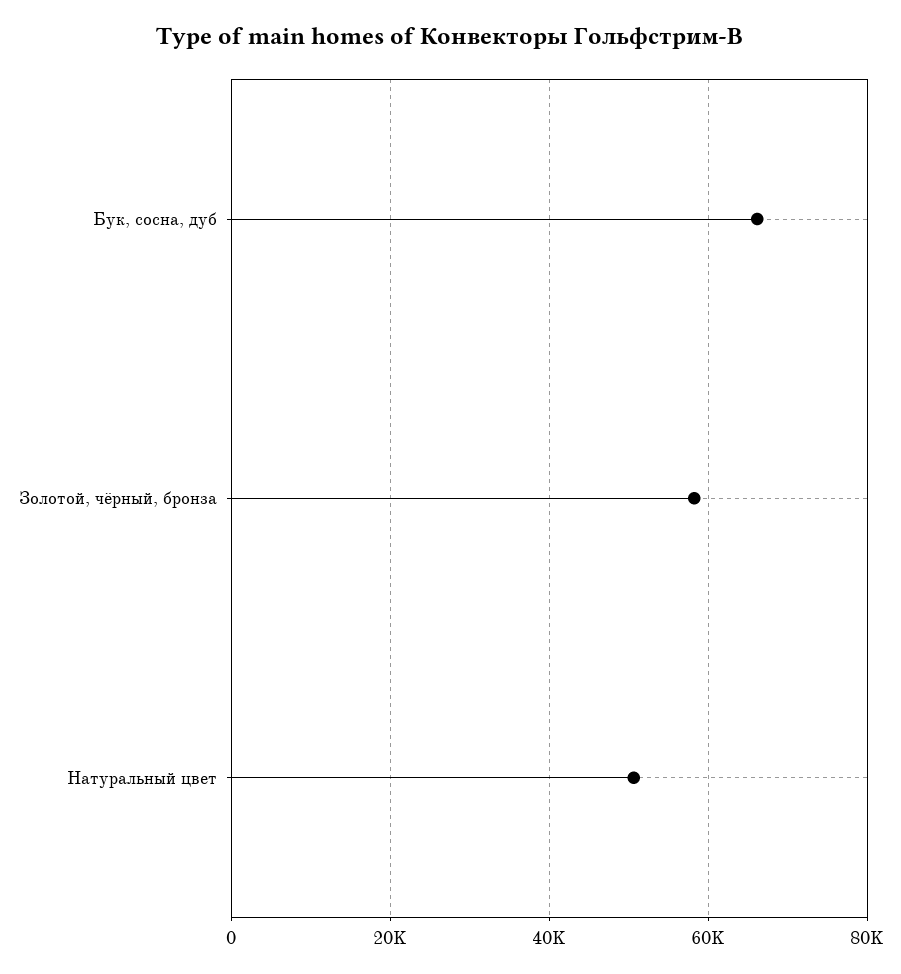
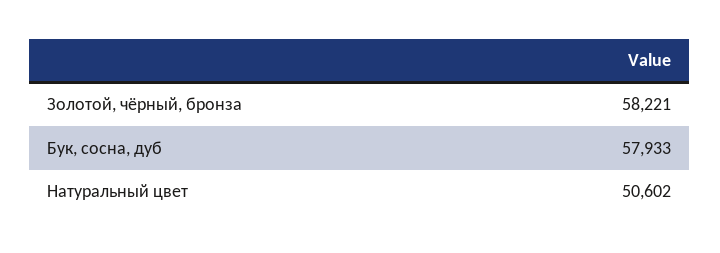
Бук, сосна, дуб: 66000 -> 57933

